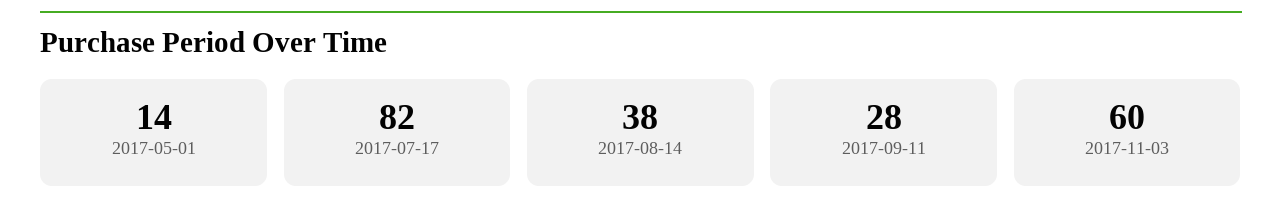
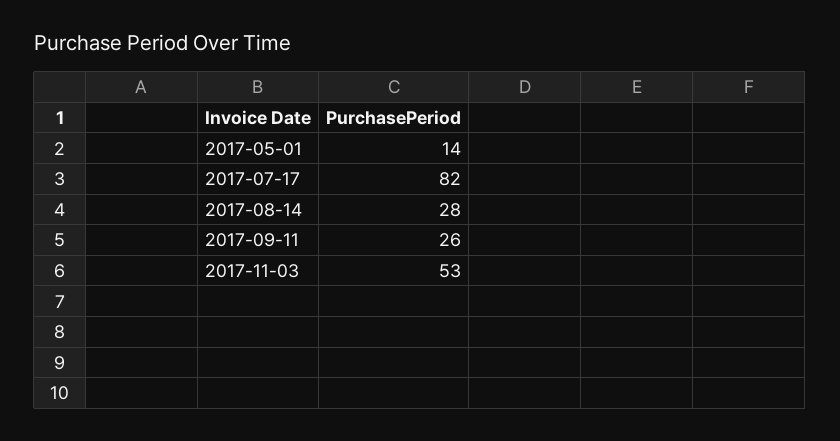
2017-08-14: 38 -> 28
2017-09-11: 28 -> 26
2017-11-03: 60 -> 53

